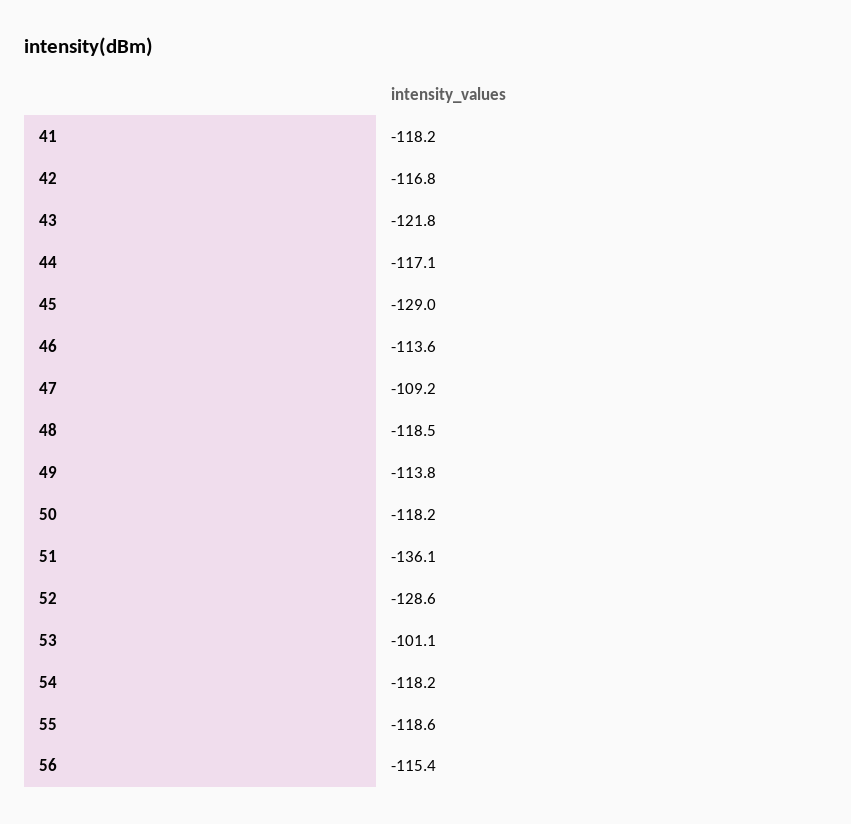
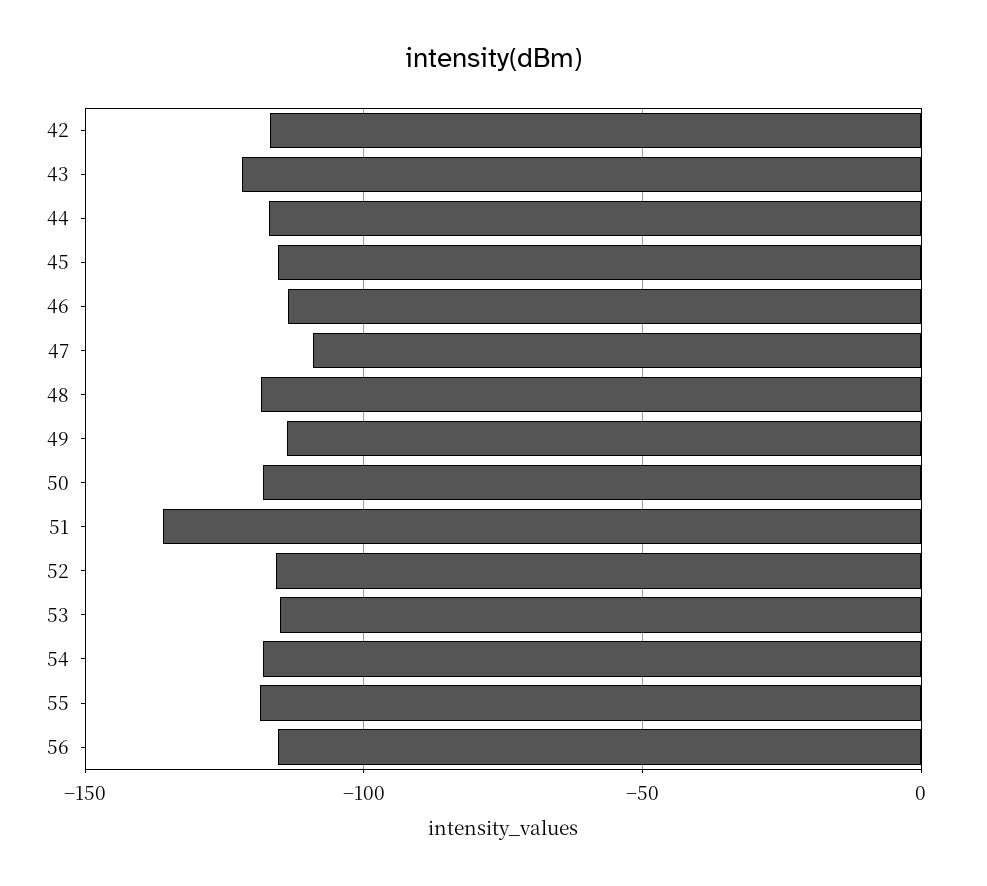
41: -118.2 -> none
45: -129 -> -115
52: -128.6 -> -115
53: -101.1 -> -115

